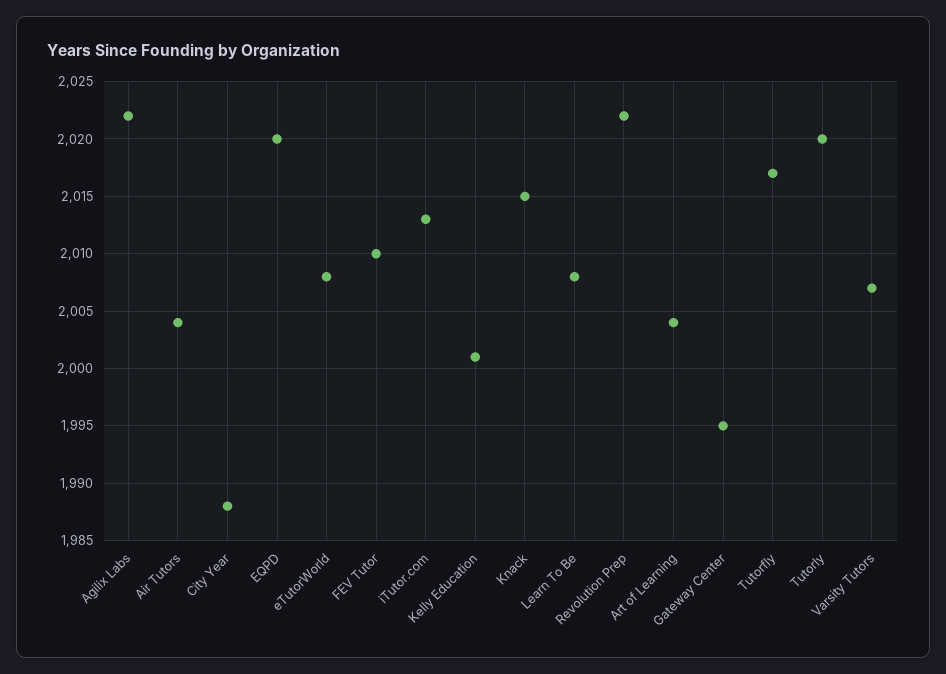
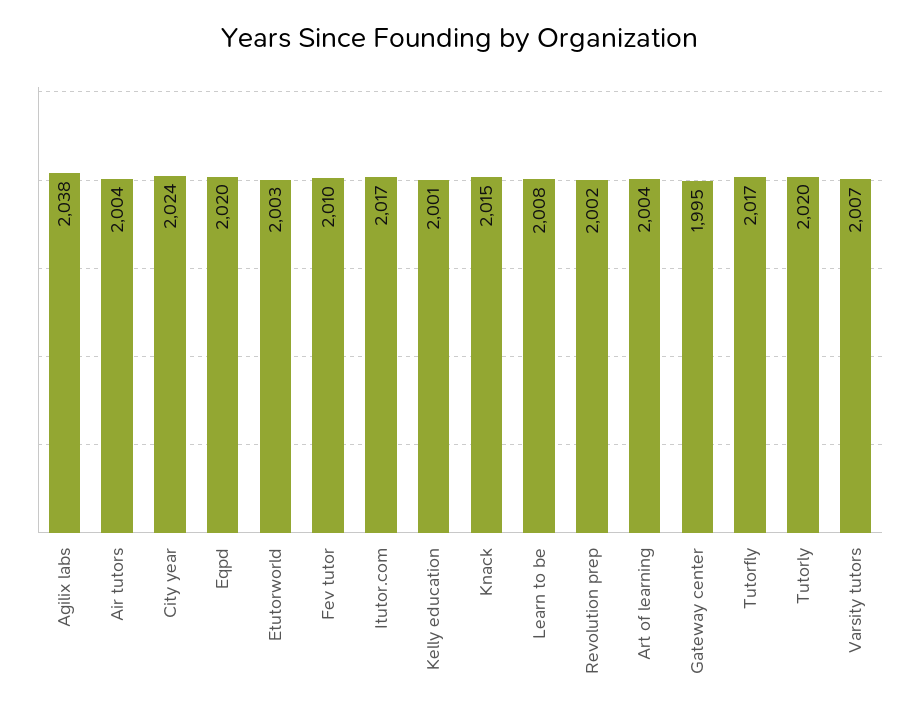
Agilix Labs: 2022 -> 2038
City Year: 1988 -> 2024
eTutorWorld: 2008 -> 2003
iTutor.com: 2013 -> 2017
Revolution Prep: 2022 -> 2002

